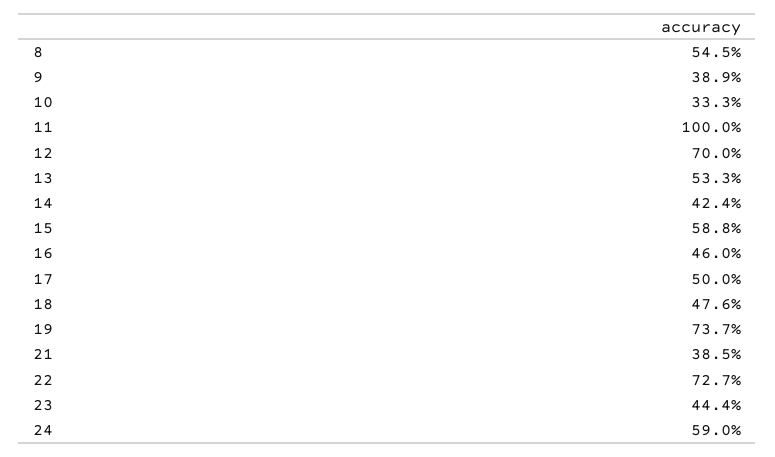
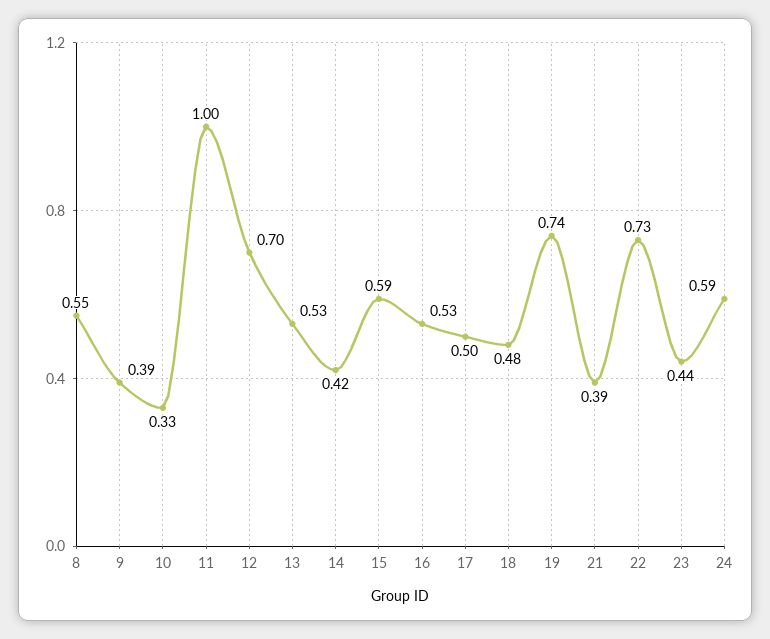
16: 0.46 -> 0.53

